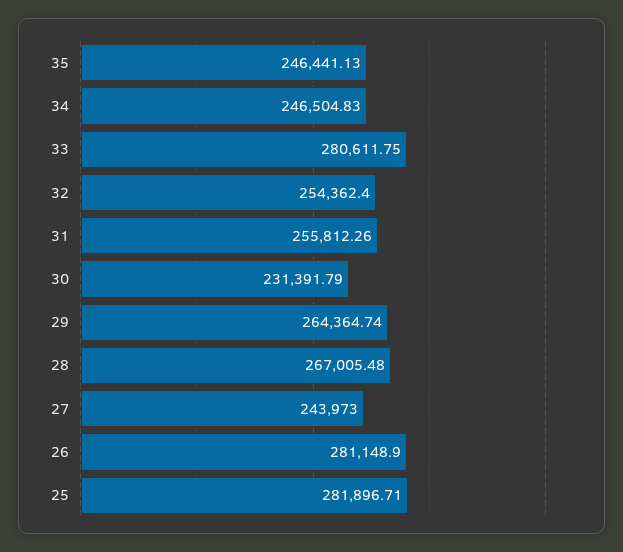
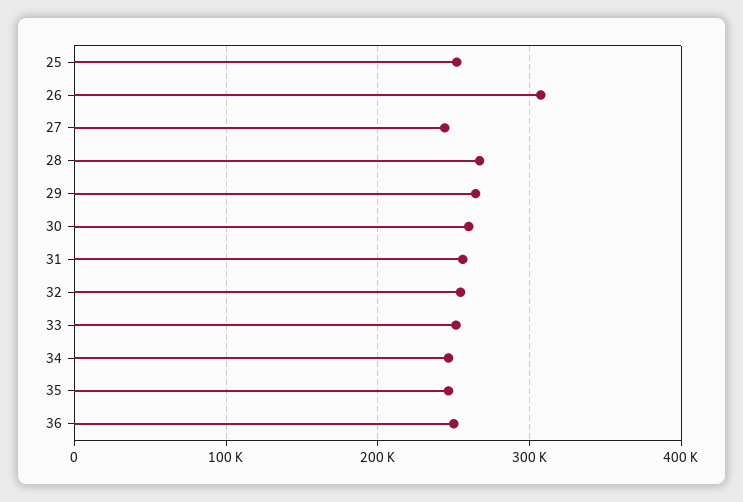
33: 280611.75 -> 250000
30: 231391.79 -> 260000
26: 281148.9 -> 310000
25: 281896.71 -> 250000
36: none -> 250000

